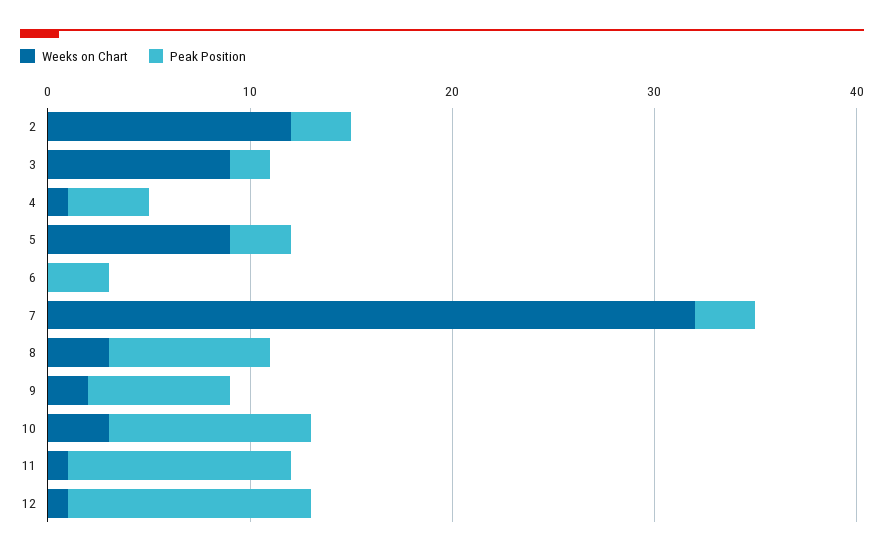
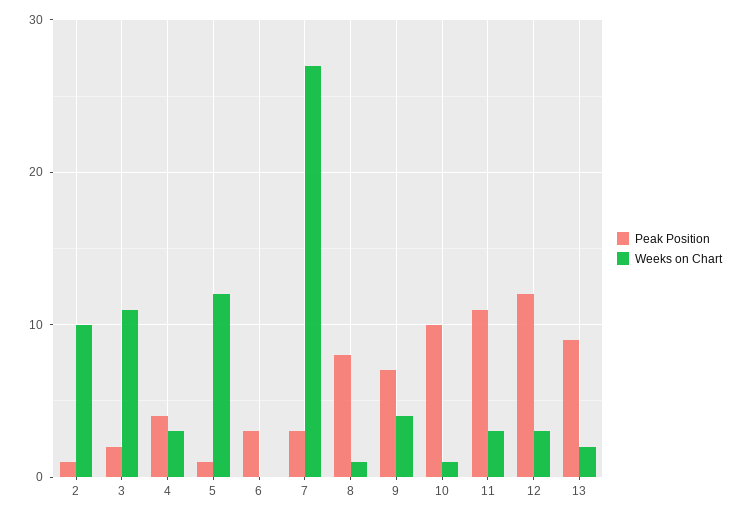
Weeks on Chart, 2: 12 -> 10
Peak Position, 2: 3 -> 1
Weeks on Chart, 3: 9 -> 11
Weeks on Chart, 4: 1 -> 3
Weeks on Chart, 5: 9 -> 12
Peak Position, 5: 3 -> 1
Weeks on Chart, 7: 32 -> 27
Weeks on Chart, 8: 3 -> 1
Weeks on Chart, 9: 2 -> 4
Weeks on Chart, 10: 3 -> 1
Weeks on Chart, 11: 1 -> 3
Weeks on Chart, 12: 1 -> 3
Peak Position, 13: none -> 9
Weeks on Chart, 13: none -> 2

